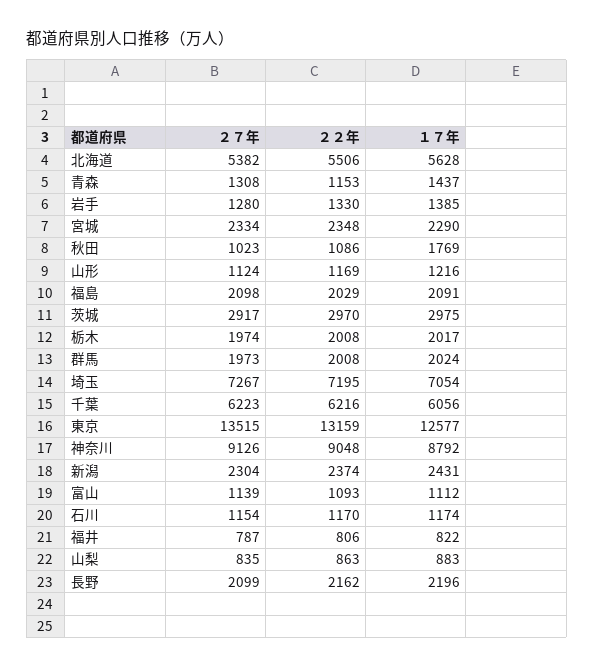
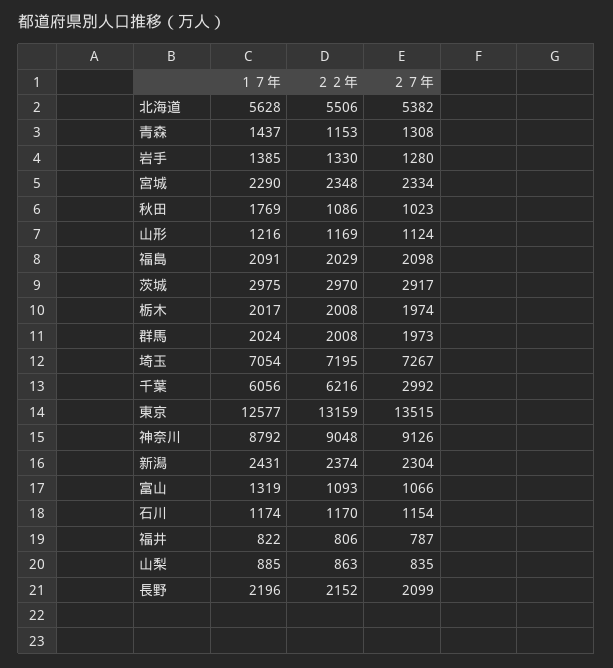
２７年, 千葉: 6223 -> 2992
２７年, 富山: 1139 -> 1066
１７年, 富山: 1112 -> 1319
１７年, 山梨: 883 -> 885
２２年, 長野: 2162 -> 2152

